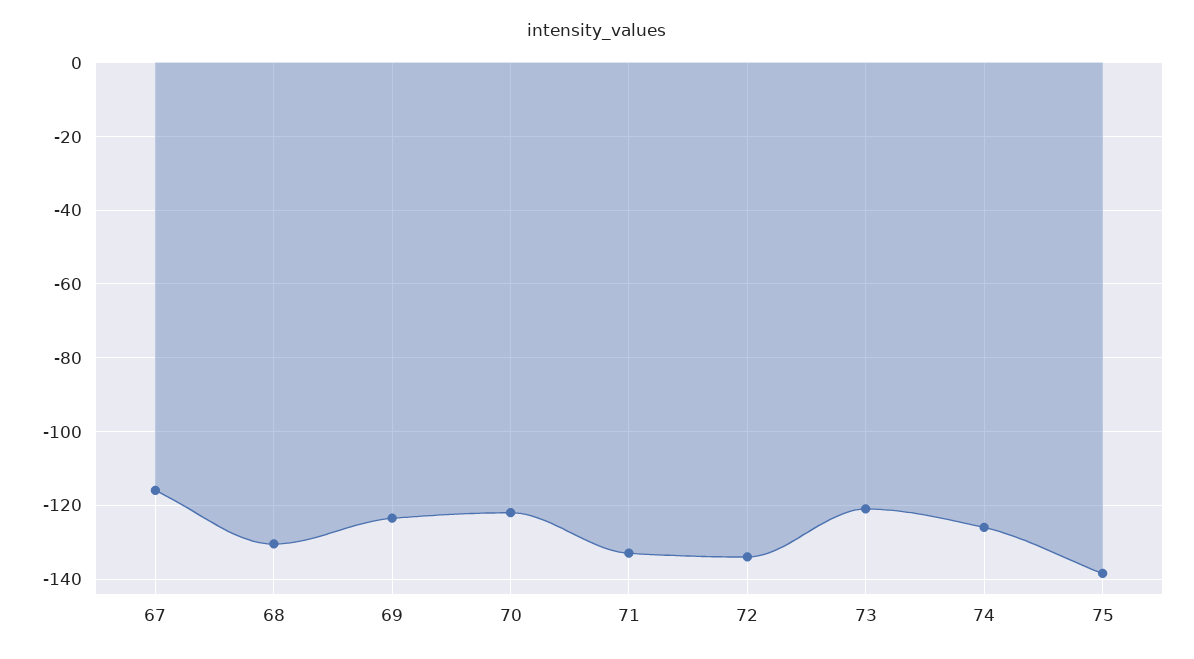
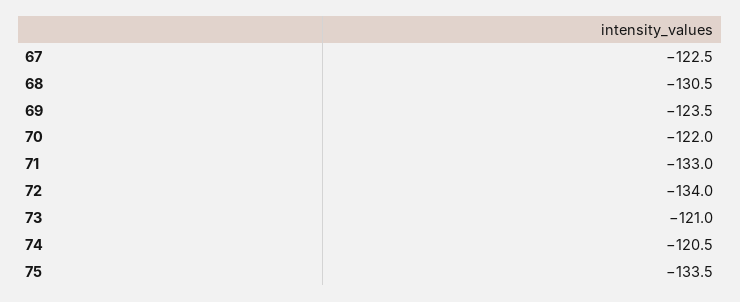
67: -116 -> -122.5
74: -126 -> -120.5
75: -138 -> -133.5

